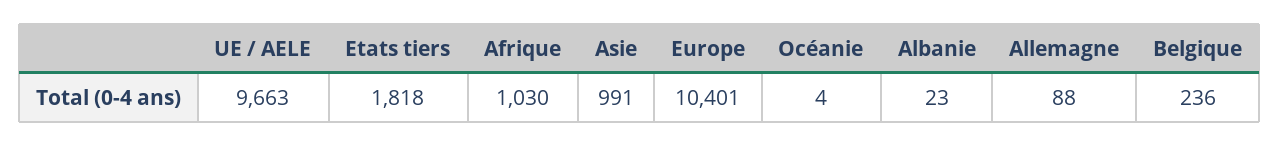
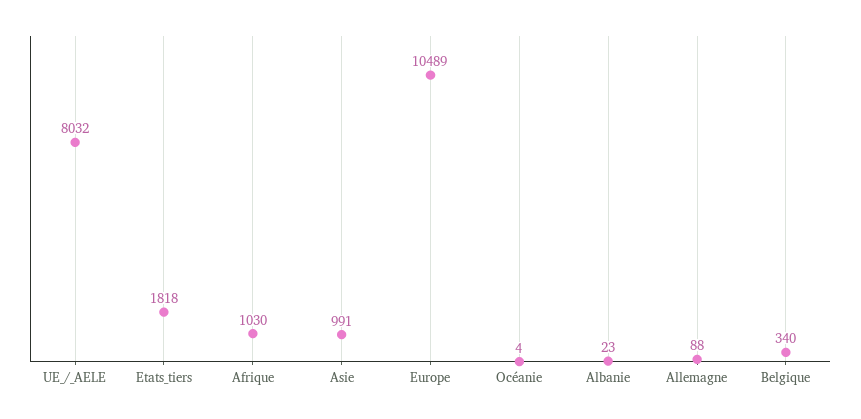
UE / AELE: 9663 -> 8032
Europe: 10401 -> 10489
Belgique: 236 -> 340

